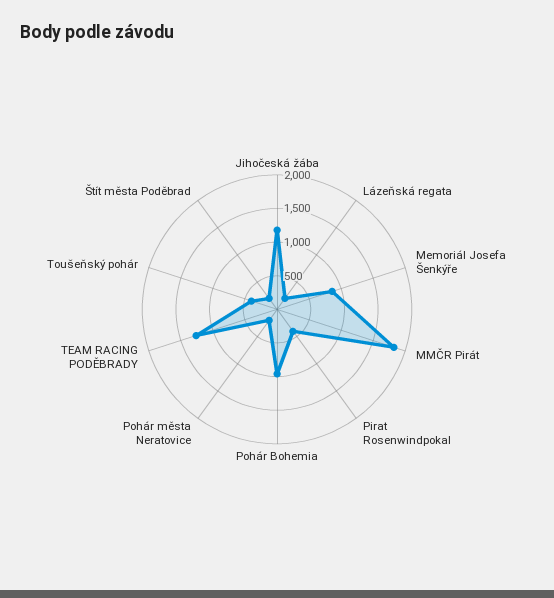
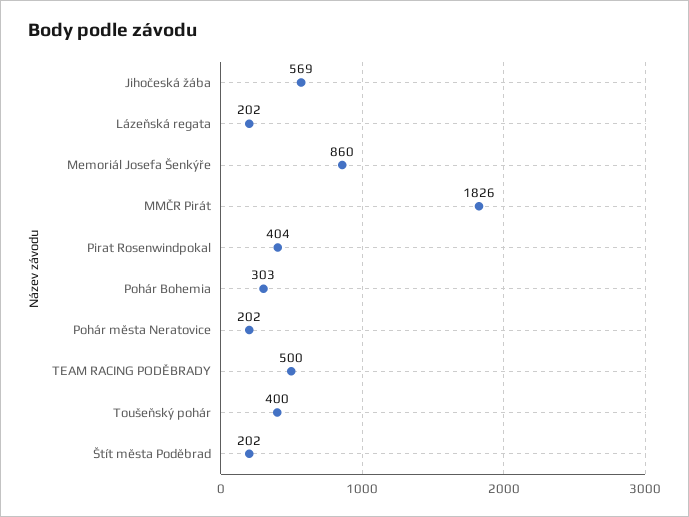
Jihočeská žába: 1250 -> 569
Pohár Bohemia: 1000 -> 303
TEAM RACING PODĚBRADY: 1250 -> 500

